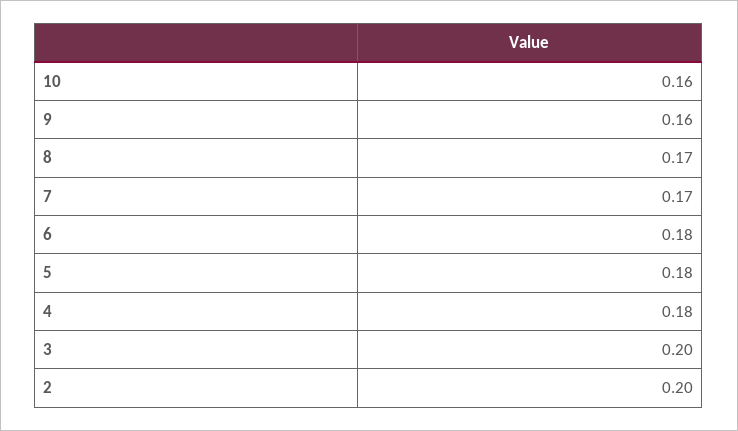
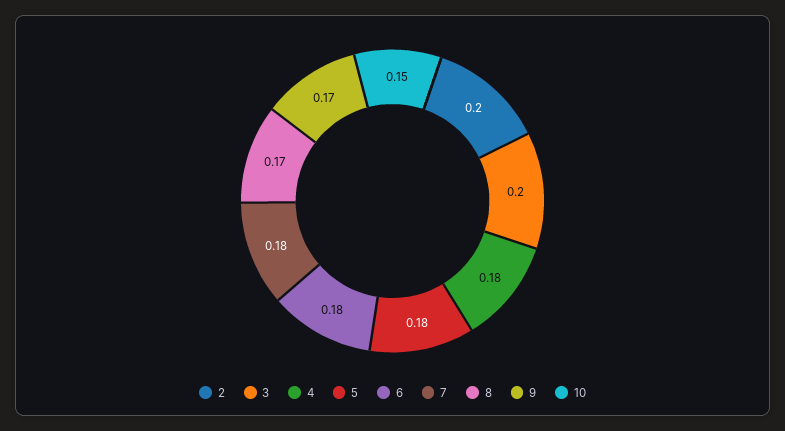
10: 0.16 -> 0.15
9: 0.16 -> 0.17
7: 0.17 -> 0.18

